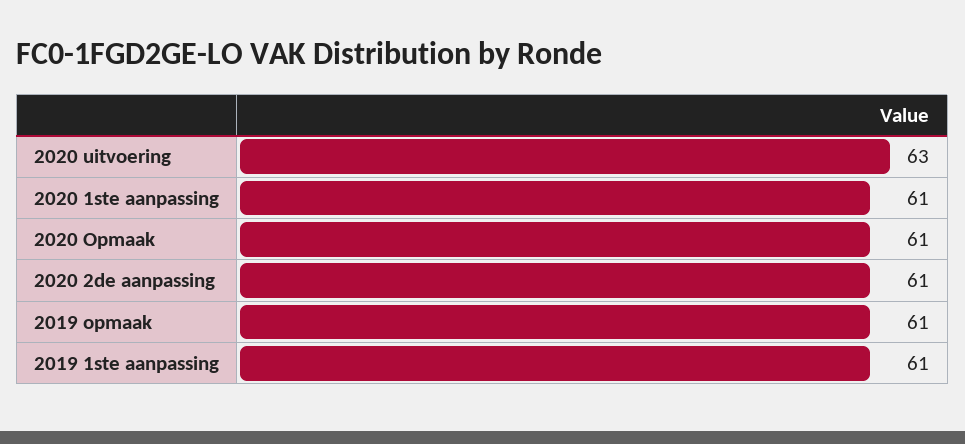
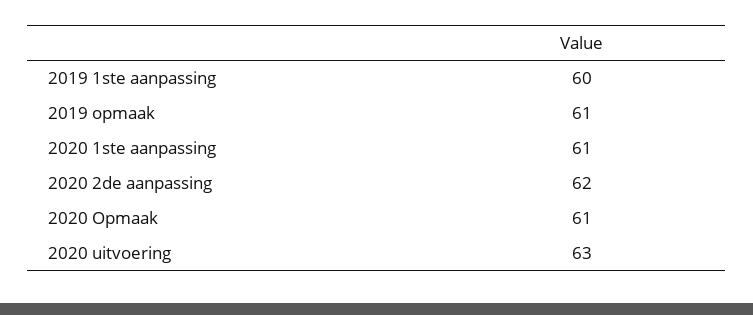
2020 2de aanpassing: 61 -> 62
2019 1ste aanpassing: 61 -> 60

